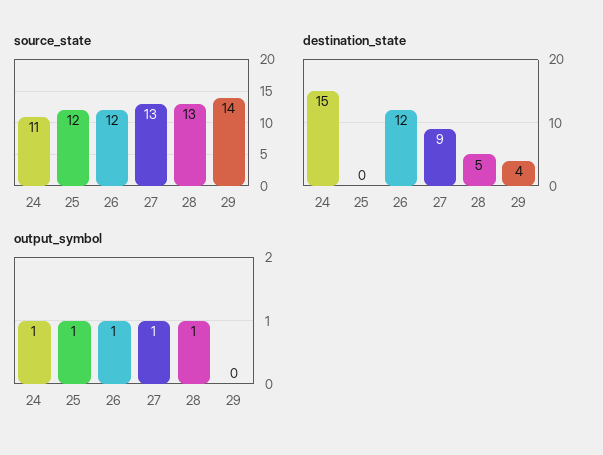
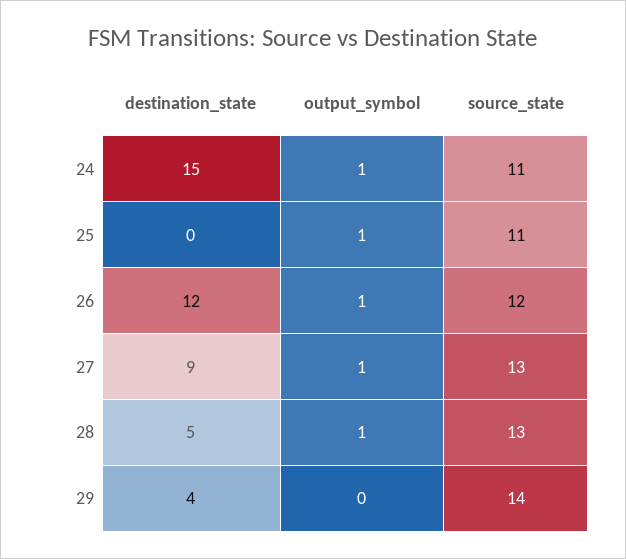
source_state, 25: 12 -> 11

